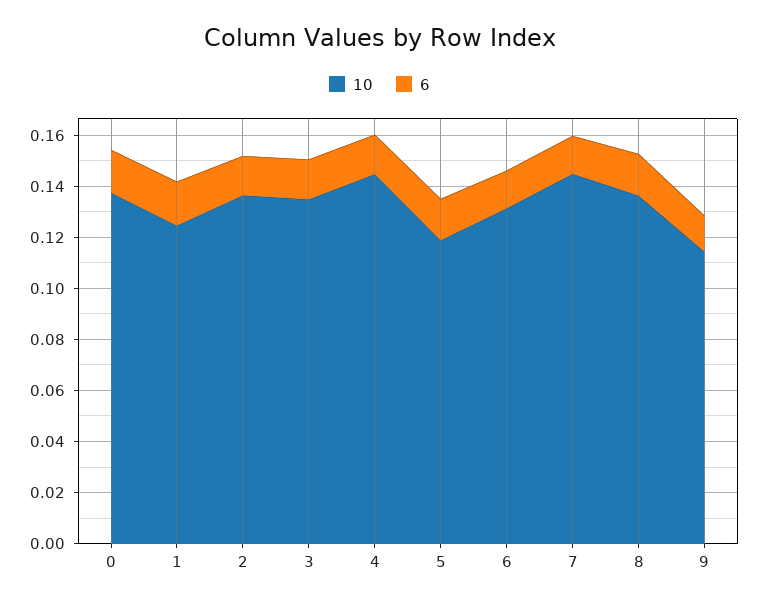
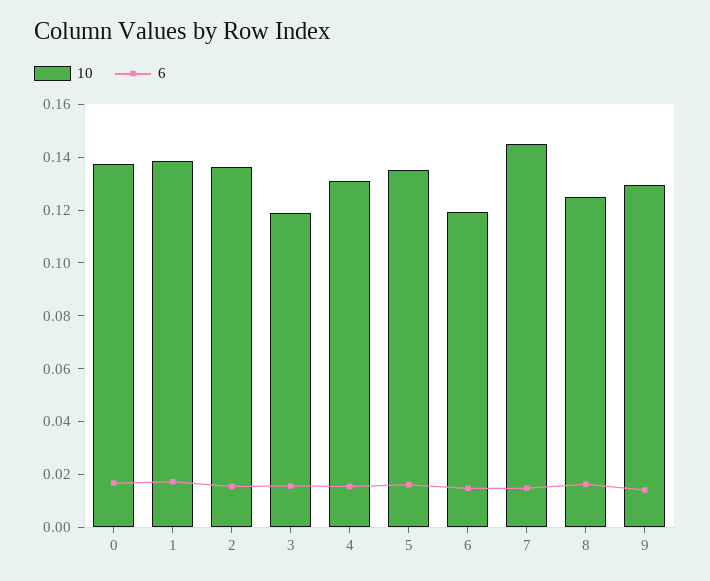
10, 1: 0.125 -> 0.14
10, 3: 0.135 -> 0.12
10, 4: 0.145 -> 0.13
10, 5: 0.12 -> 0.135
10, 6: 0.13 -> 0.12
10, 8: 0.135 -> 0.125
10, 9: 0.115 -> 0.13

